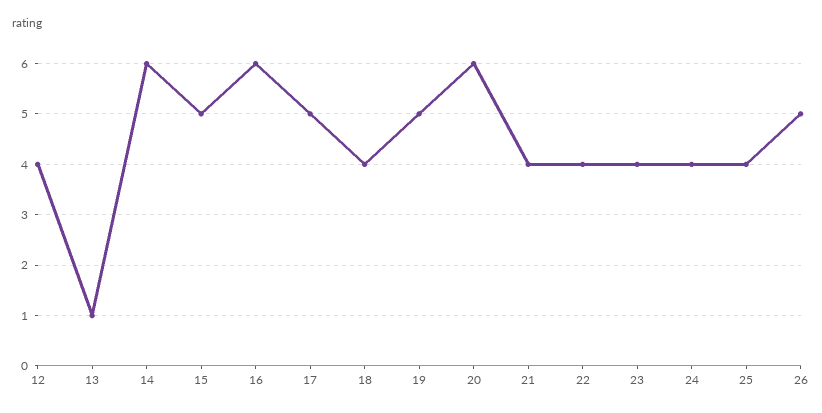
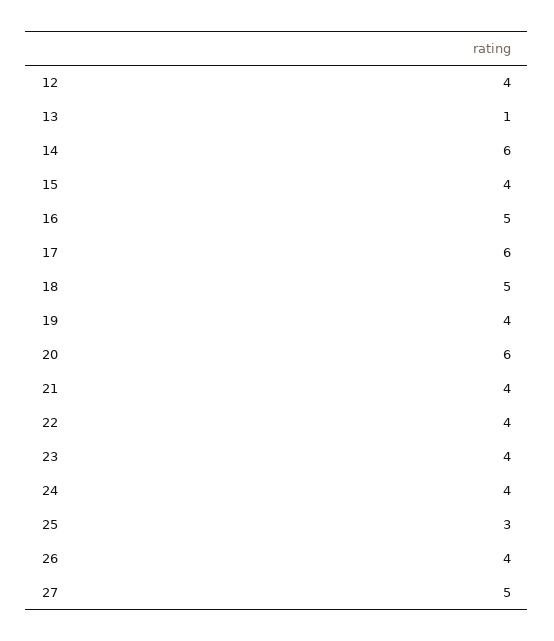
15: 5 -> 4
16: 6 -> 5
17: 5 -> 6
18: 4 -> 5
19: 5 -> 4
25: 4 -> 3
26: 5 -> 4
27: none -> 5

